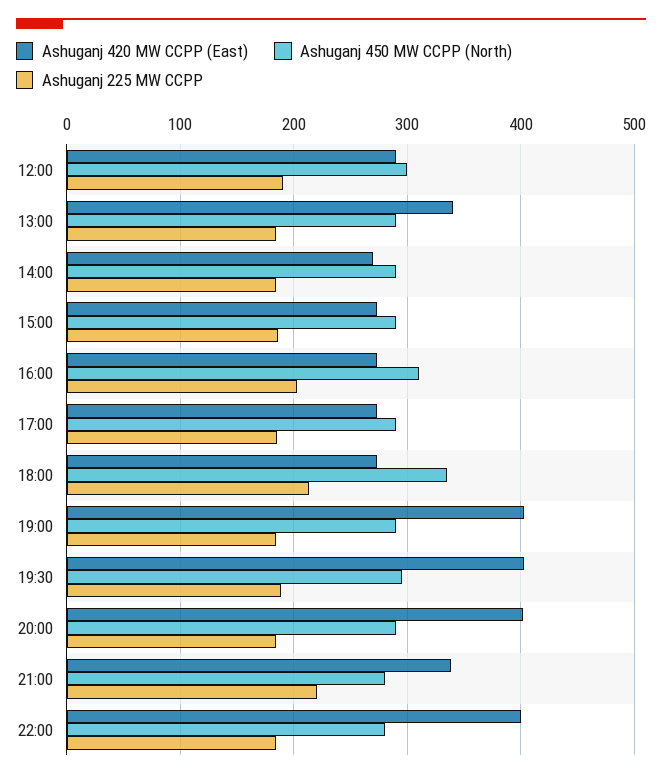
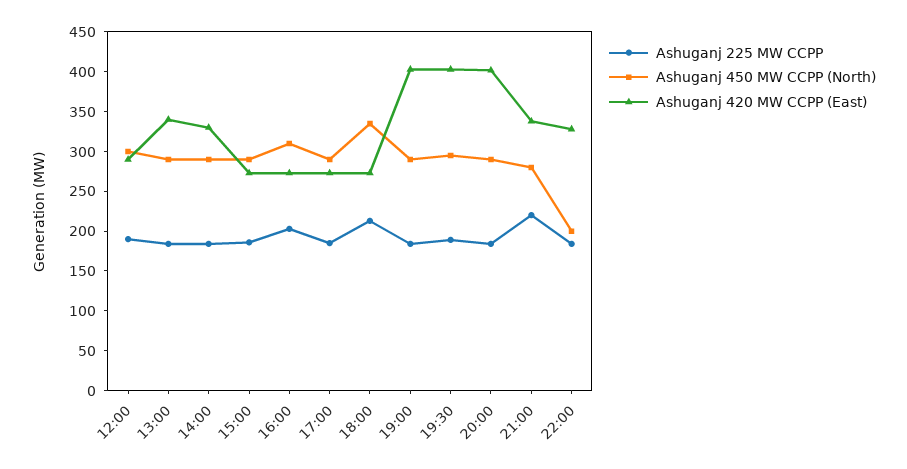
Ashuganj 420 MW CCPP (East), 14:00: 270 -> 325
Ashuganj 420 MW CCPP (East), 22:00: 400 -> 325
Ashuganj 450 MW CCPP (North), 22:00: 280 -> 200

